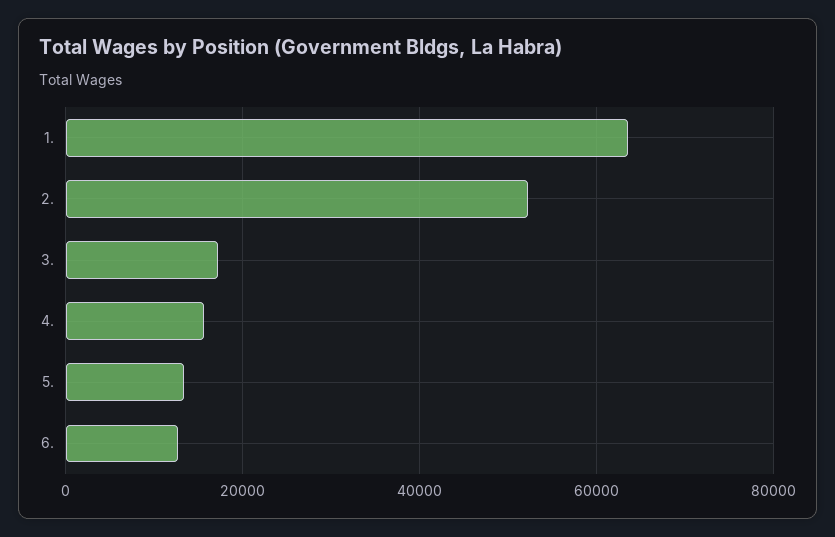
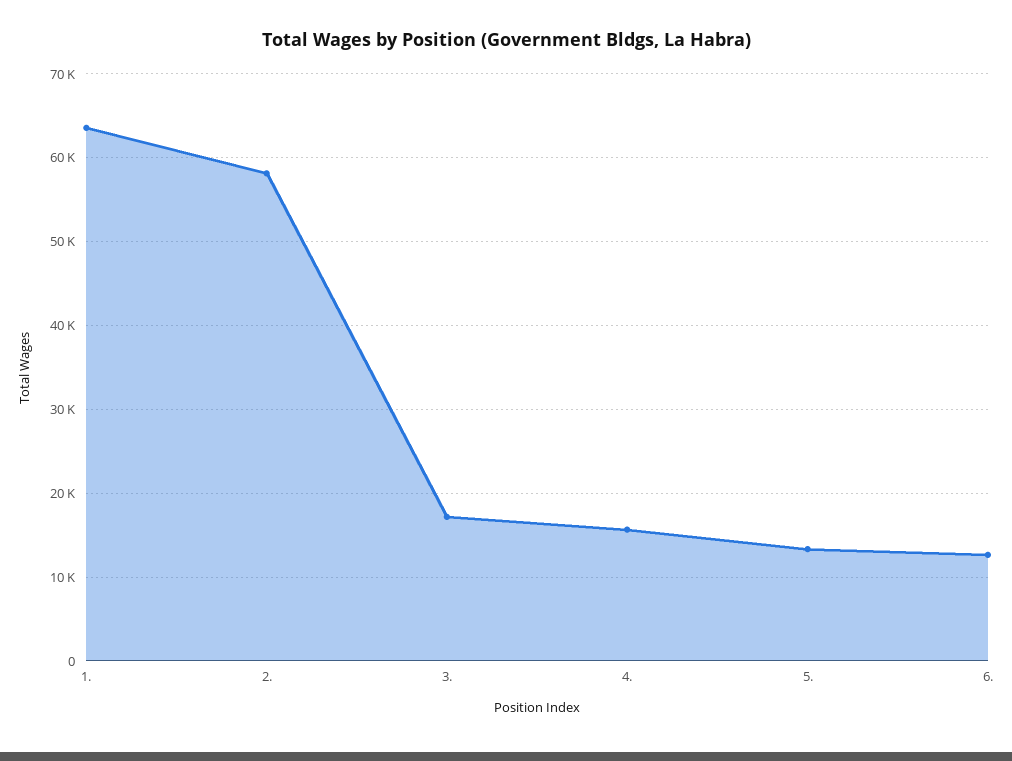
2.: 52000 -> 58000

